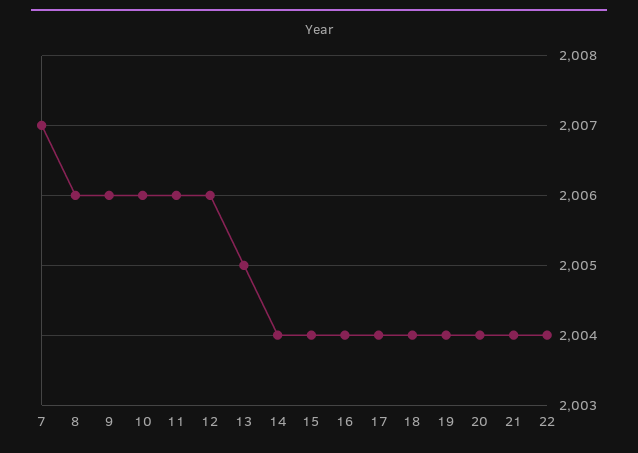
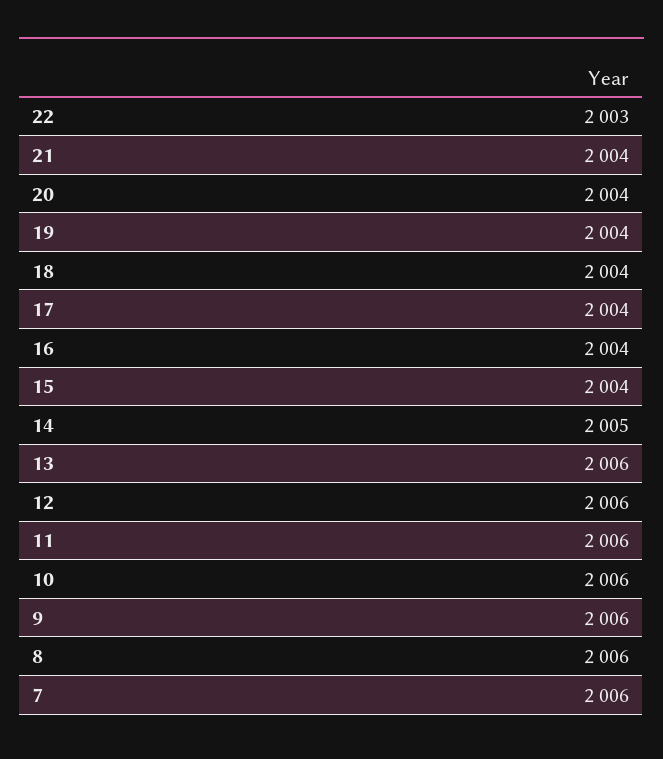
7: 2007 -> 2006
13: 2005 -> 2006
14: 2004 -> 2005
22: 2004 -> 2003

